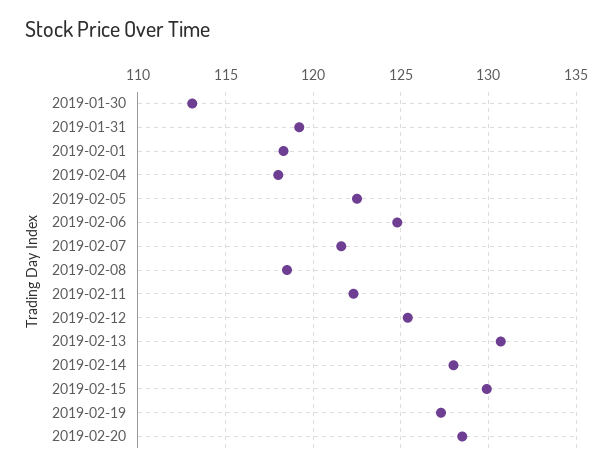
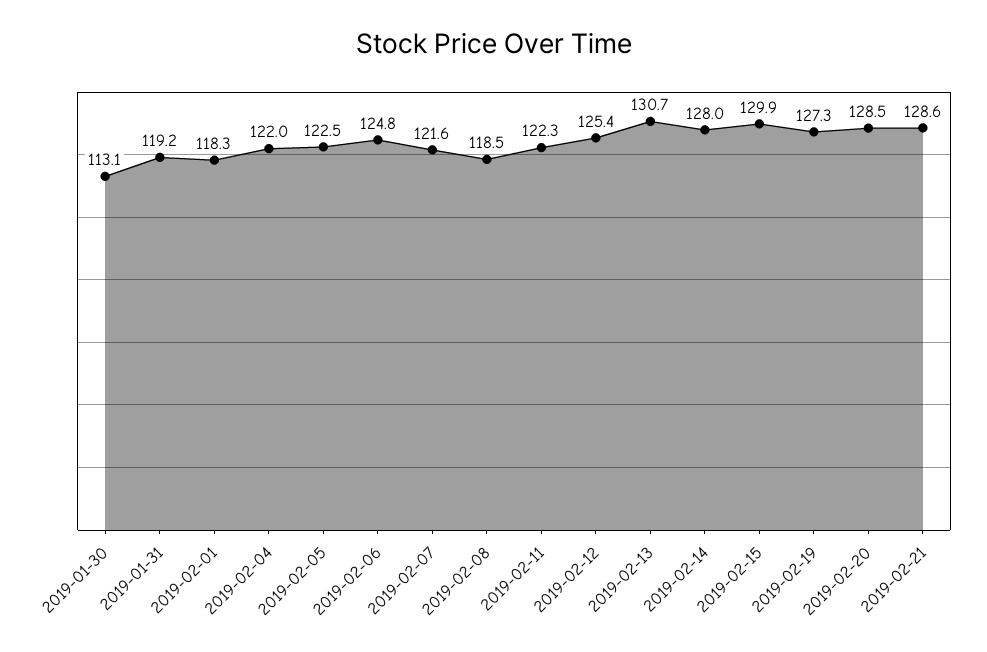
2019-02-04: 118 -> 122
2019-02-21: none -> 128.6

